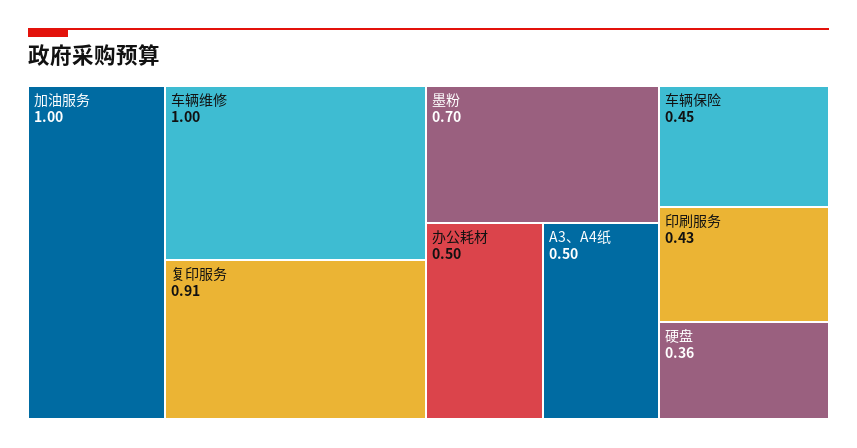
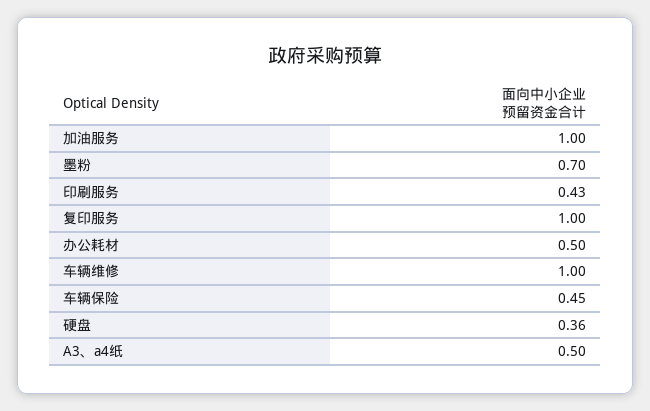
复印服务: 0.91 -> 1

